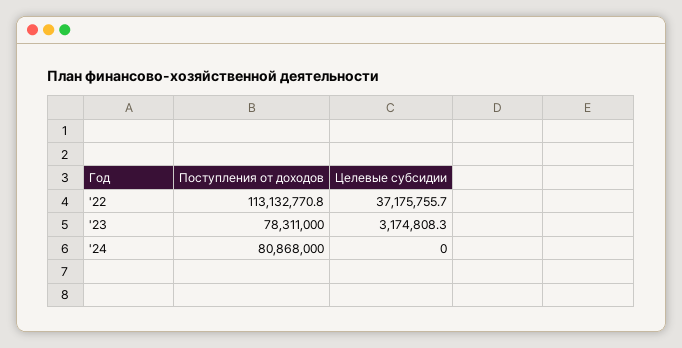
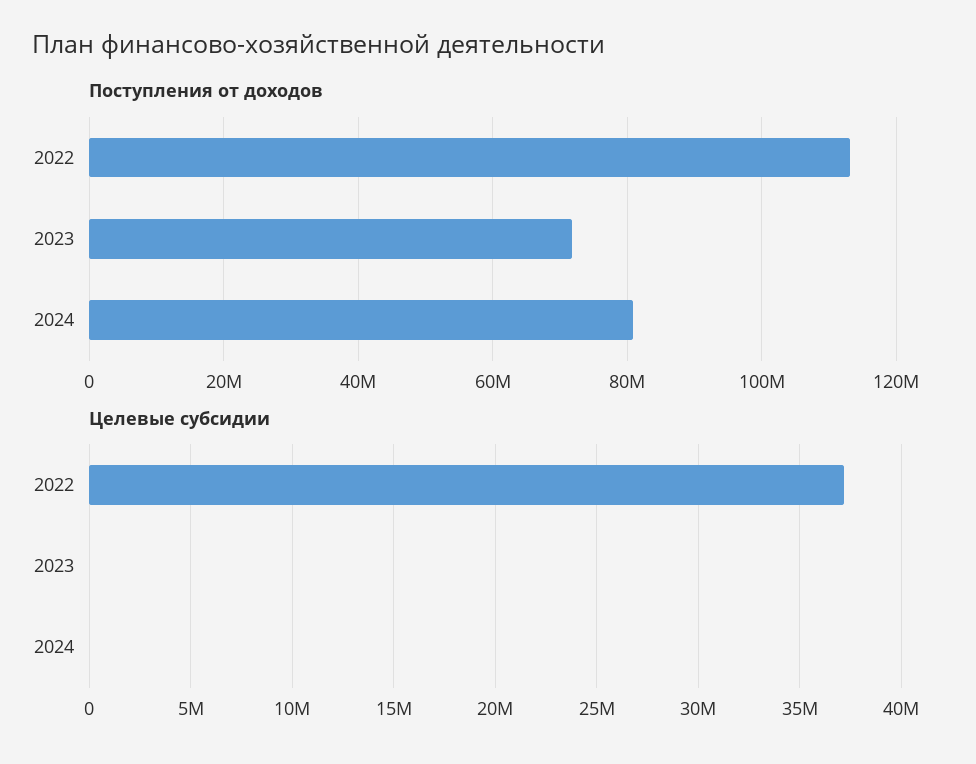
Поступления от доходов, '23: 78311000 -> 72000000
Целевые субсидии, '23: 3174808.3 -> 0

